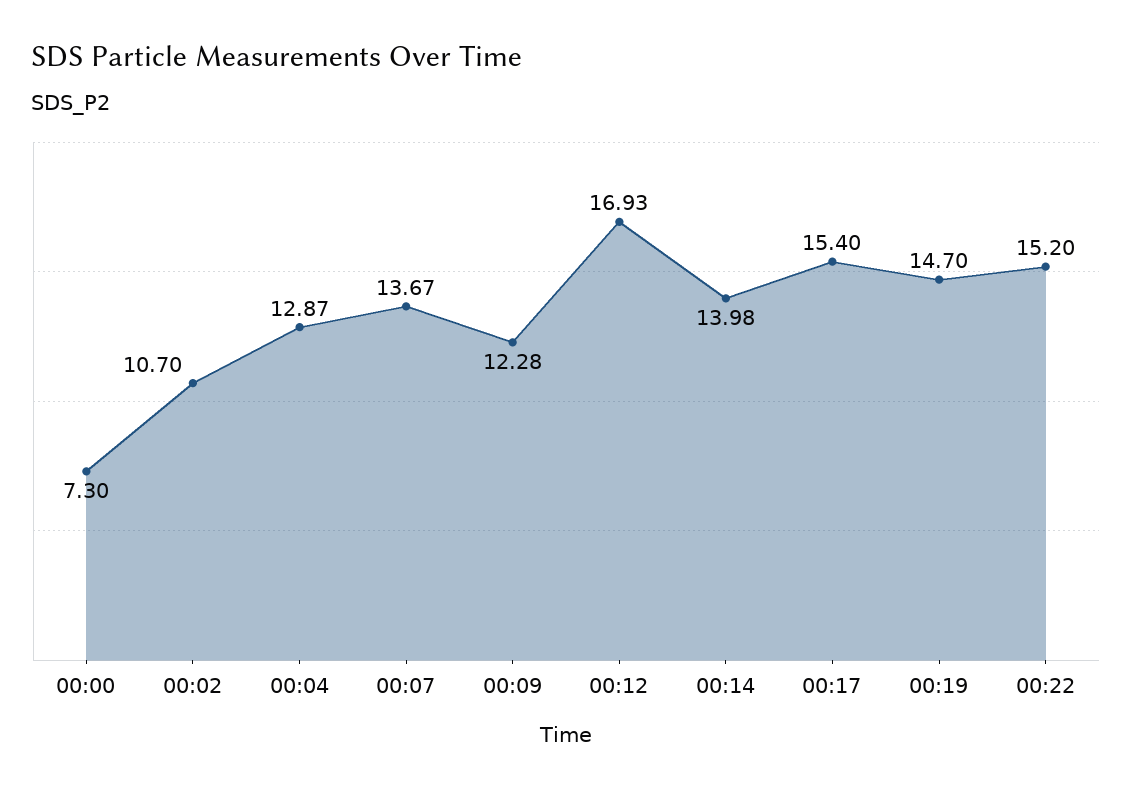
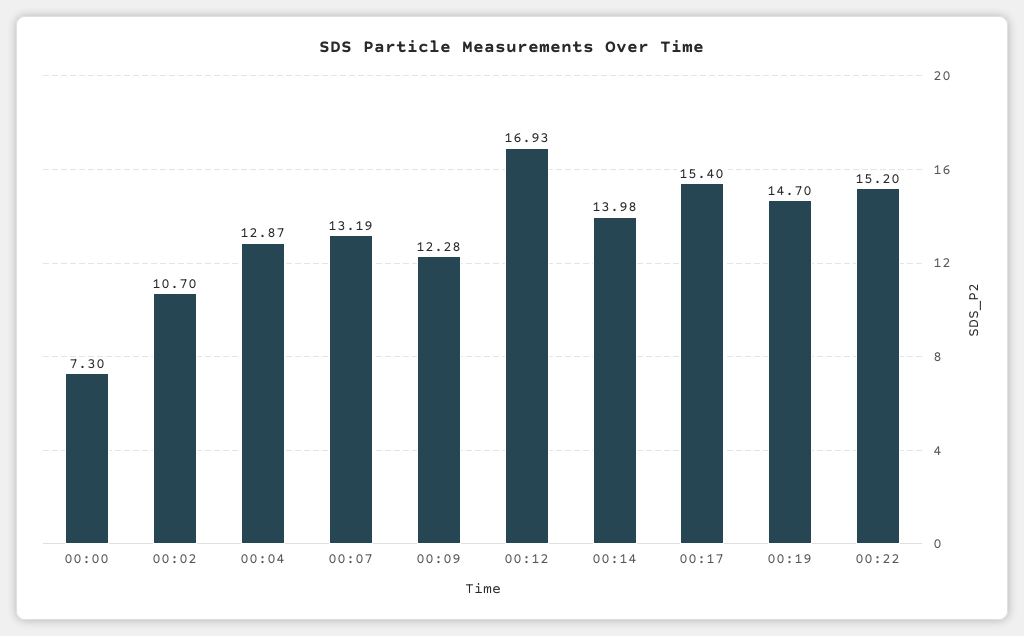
00:07: 13.67 -> 13.19

